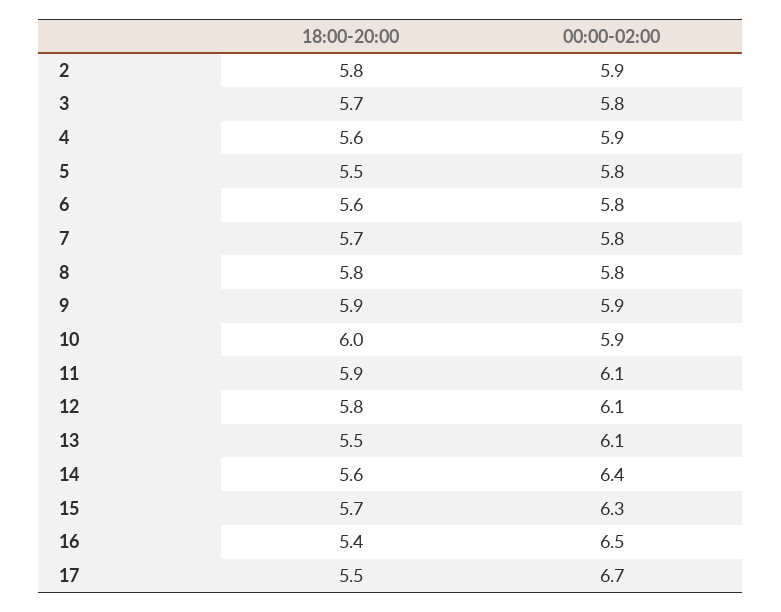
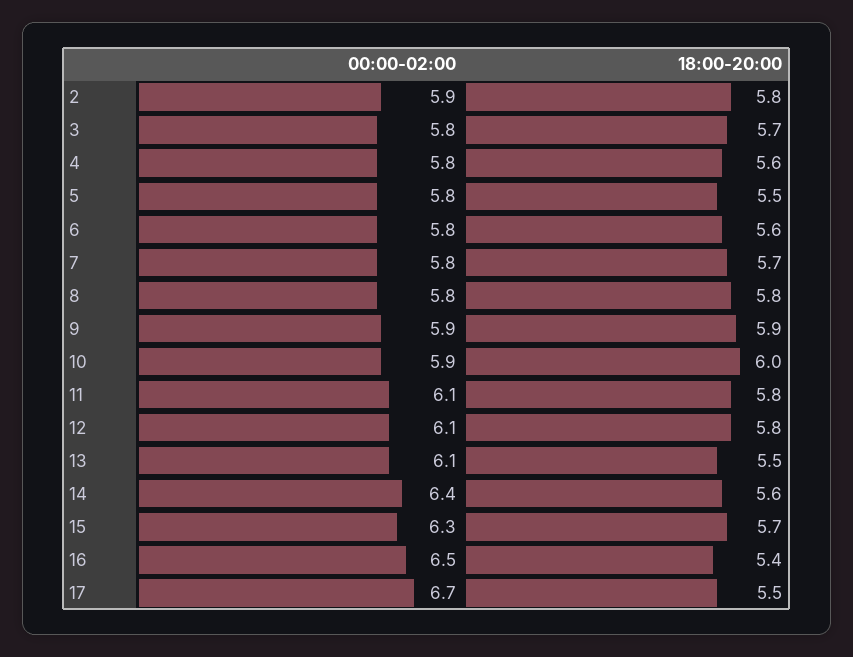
00:00-02:00, 4: 5.9 -> 5.8
18:00-20:00, 11: 5.9 -> 5.8

